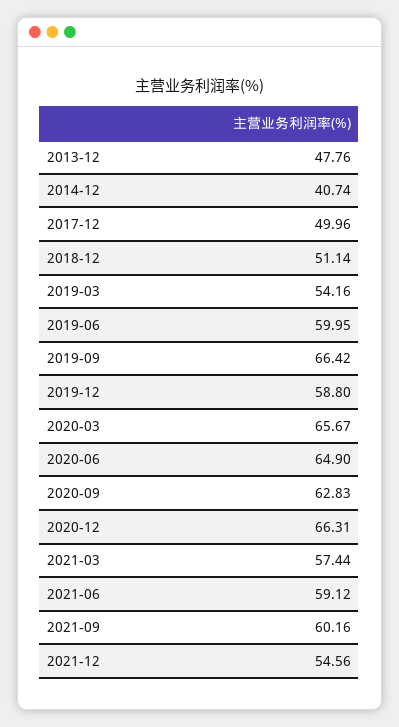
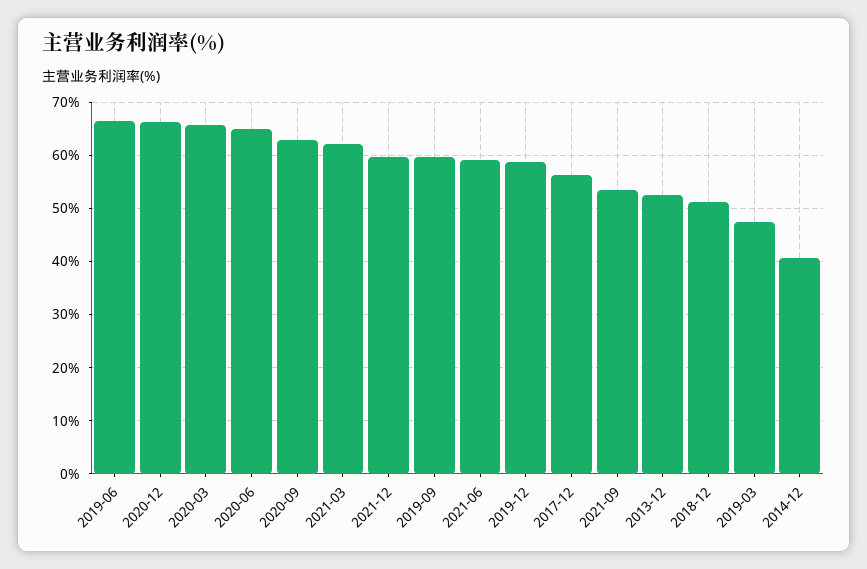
2013-12: 47.76 -> 52
2017-12: 49.96 -> 56
2019-03: 54.16 -> 48
2019-06: 59.95 -> 66
2019-09: 66.42 -> 60
2021-03: 57.44 -> 62
2021-09: 60.16 -> 54
2021-12: 54.56 -> 60

